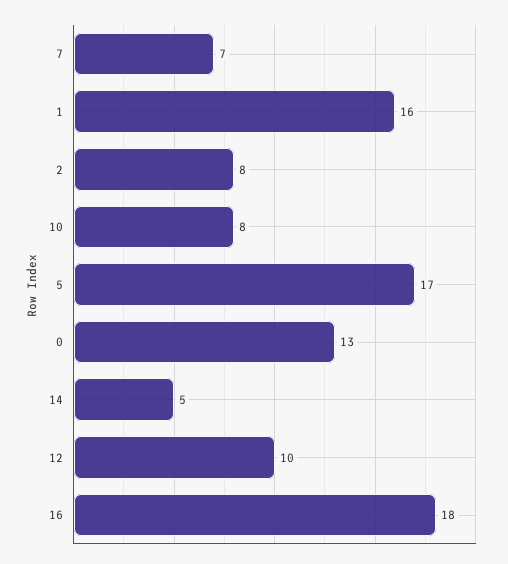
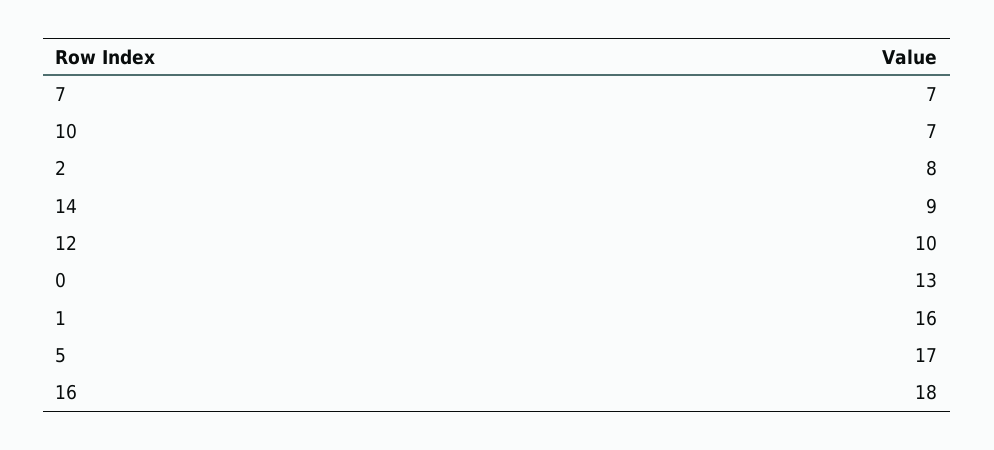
10: 8 -> 7
14: 5 -> 9

